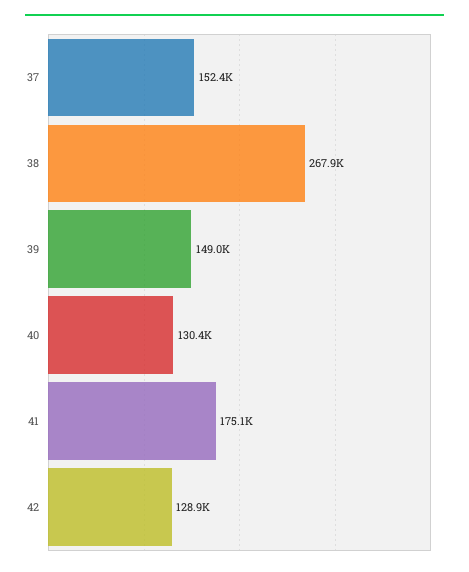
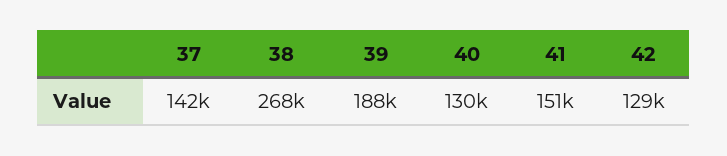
37: 152400 -> 142000
39: 149000 -> 188000
41: 175100 -> 151000

